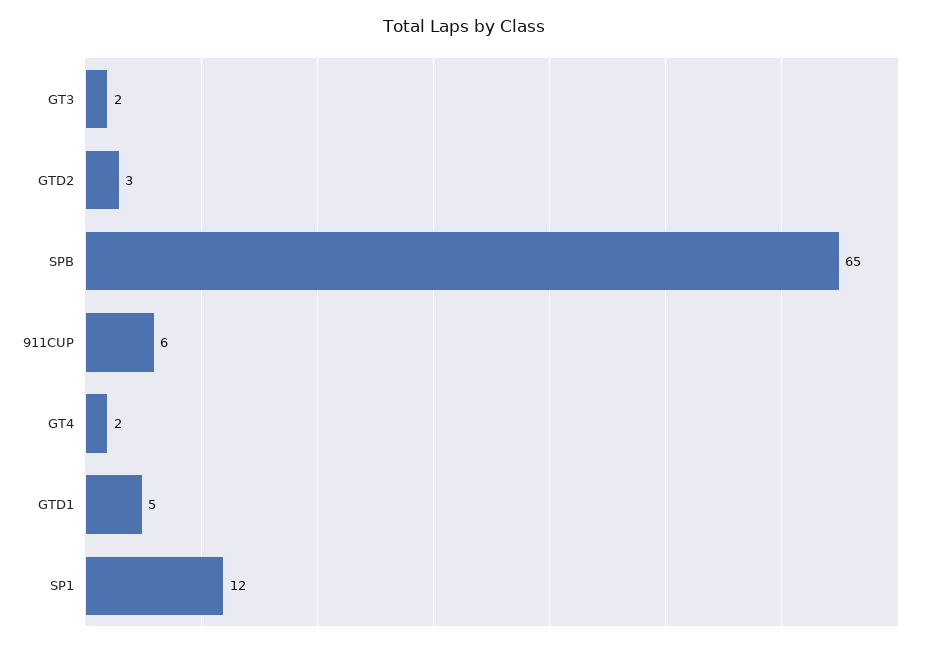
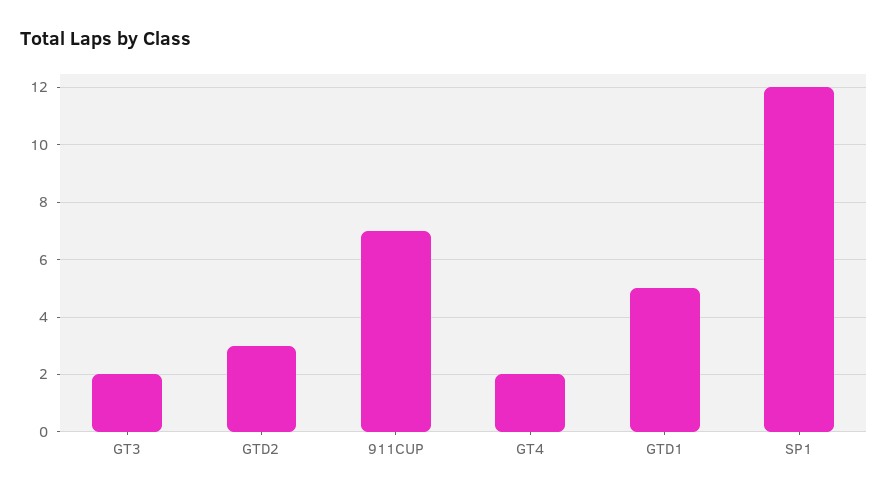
SPB: 65 -> none
911CUP: 6 -> 7

